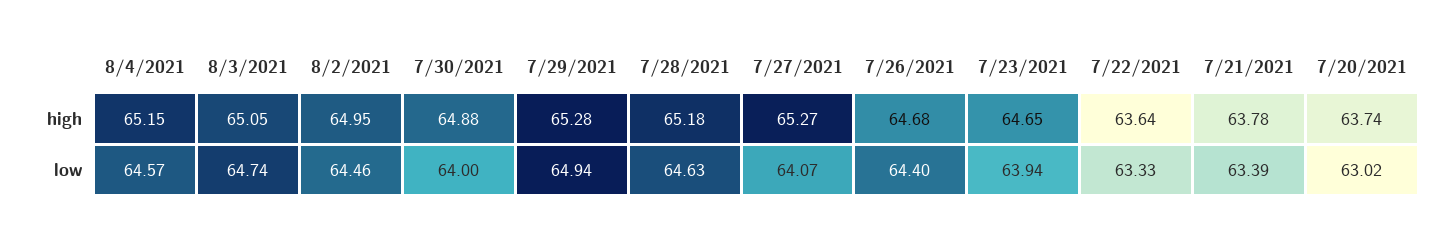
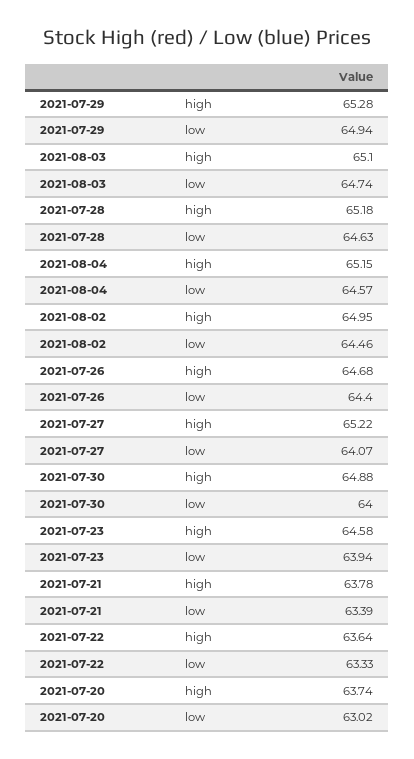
8/3/2021, high: 65.05 -> 65.1
7/27/2021, high: 65.27 -> 65.22
7/23/2021, high: 64.65 -> 64.58

